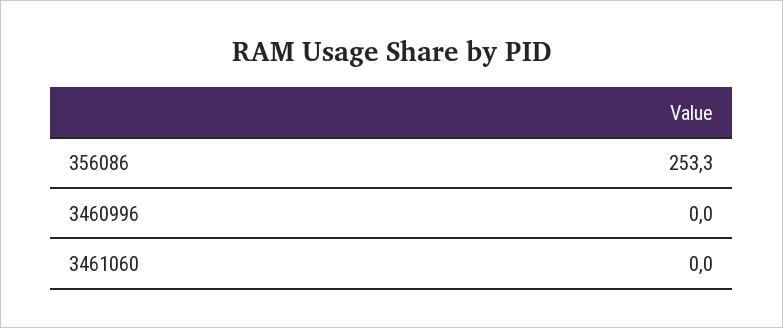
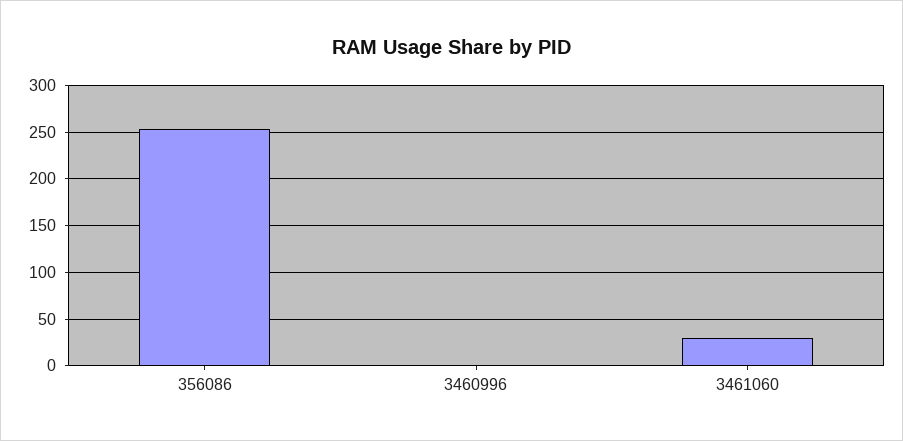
3461060: 0 -> 30

